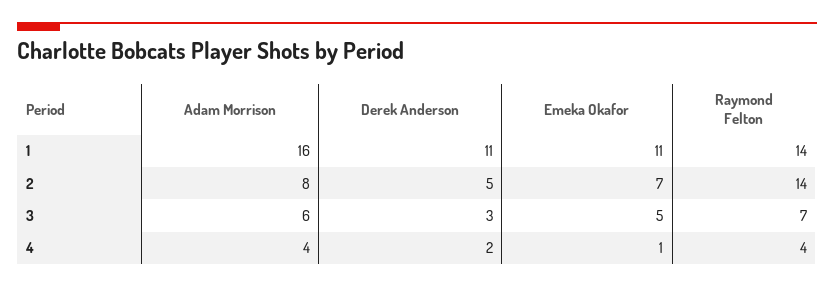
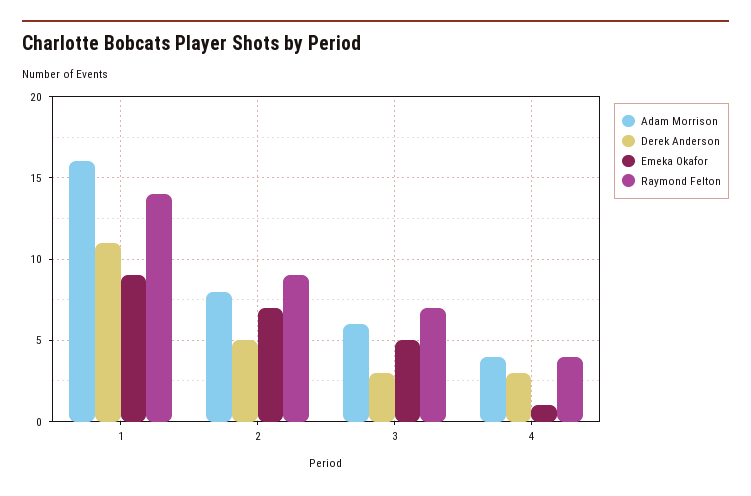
Emeka Okafor, 1: 11 -> 9
Raymond Felton, 2: 14 -> 9
Derek Anderson, 4: 2 -> 3

